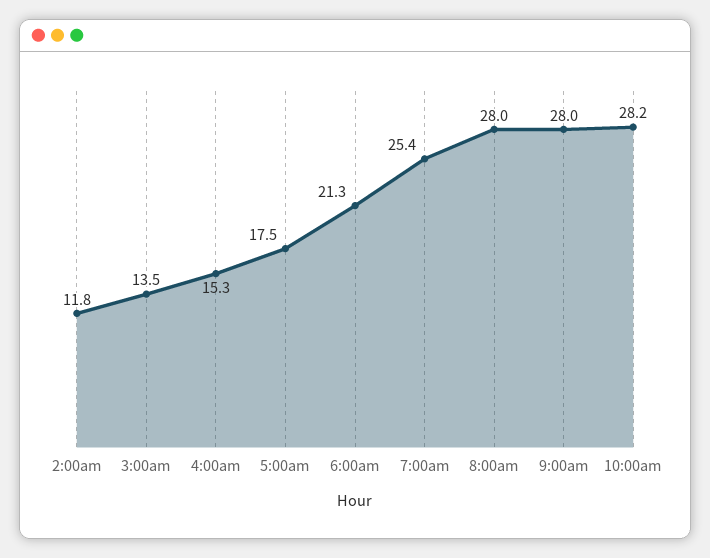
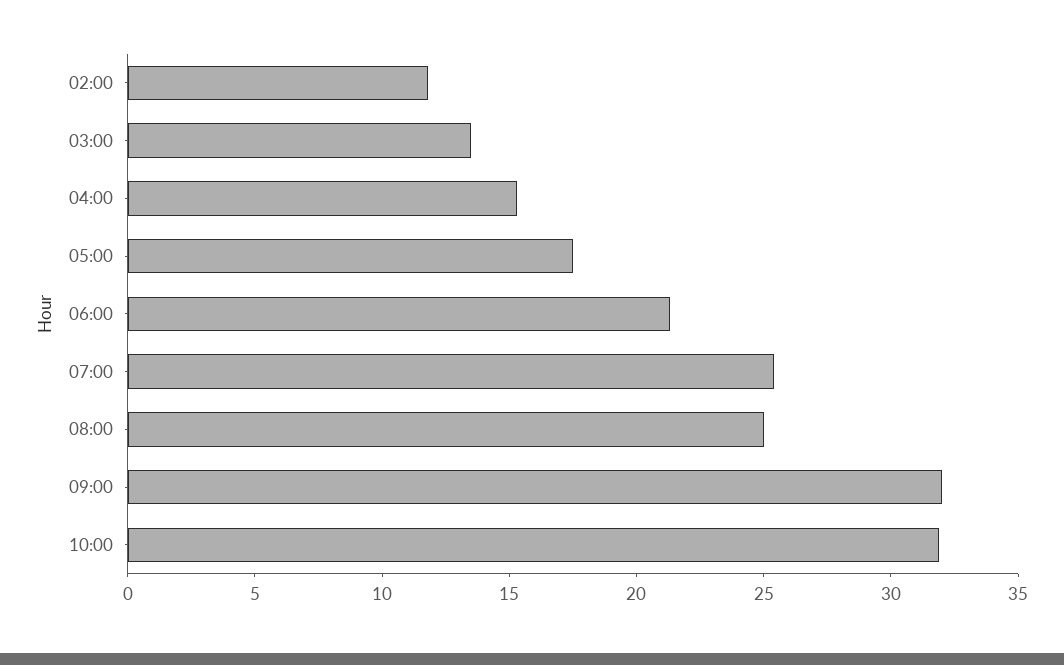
8:00am: 28 -> 25
9:00am: 28 -> 32
10:00am: 28.2 -> 32

